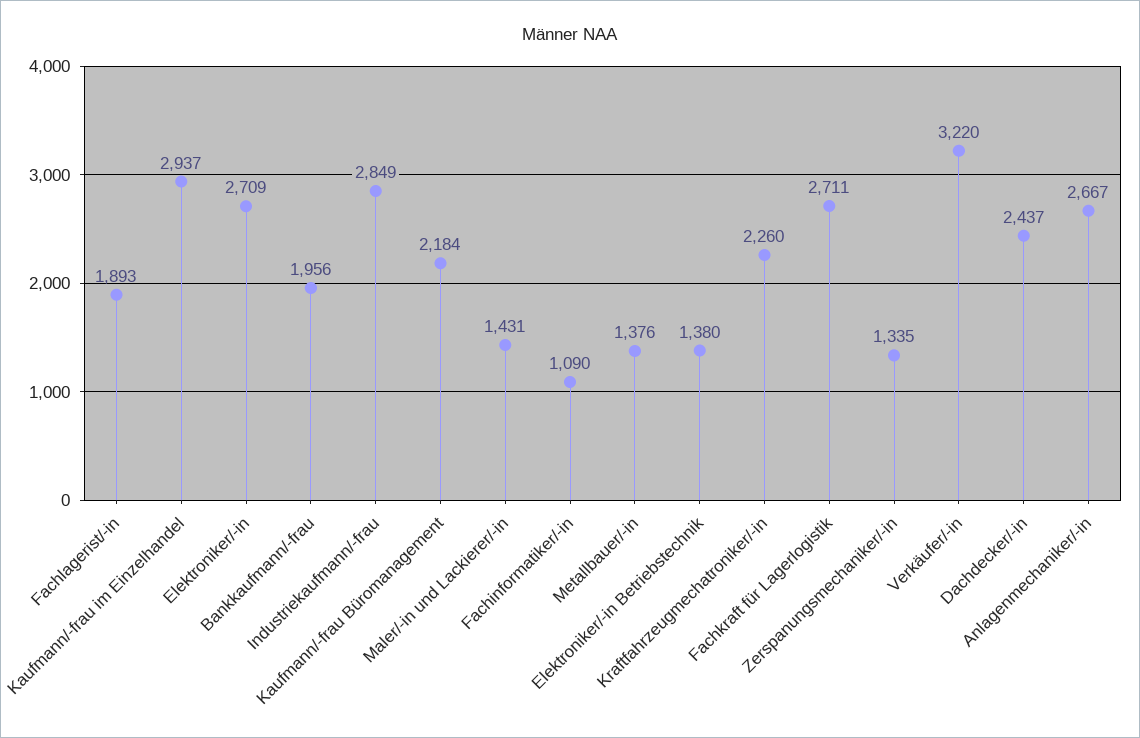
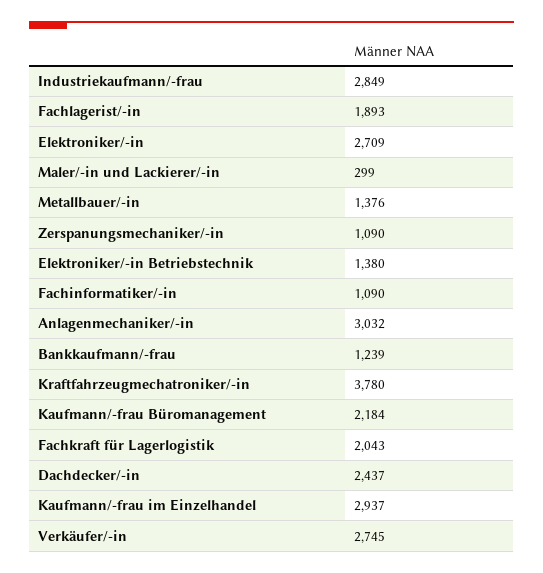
Bankkaufmann/-frau: 1956 -> 1239
Maler/-in und Lackierer/-in: 1431 -> 299
Kraftfahrzeugmechatroniker/-in: 2260 -> 3780
Fachkraft für Lagerlogistik: 2711 -> 2043
Zerspanungsmechaniker/-in: 1335 -> 1090
Verkäufer/-in: 3220 -> 2745
Anlagenmechaniker/-in: 2667 -> 3032

